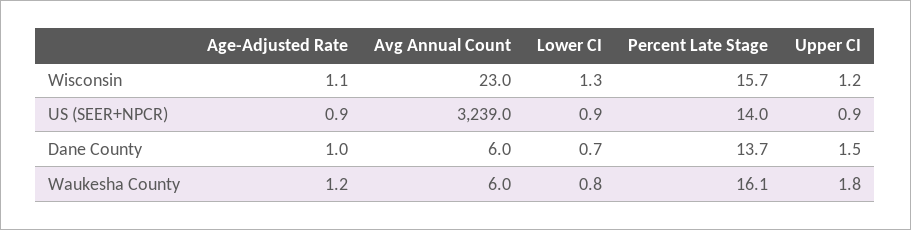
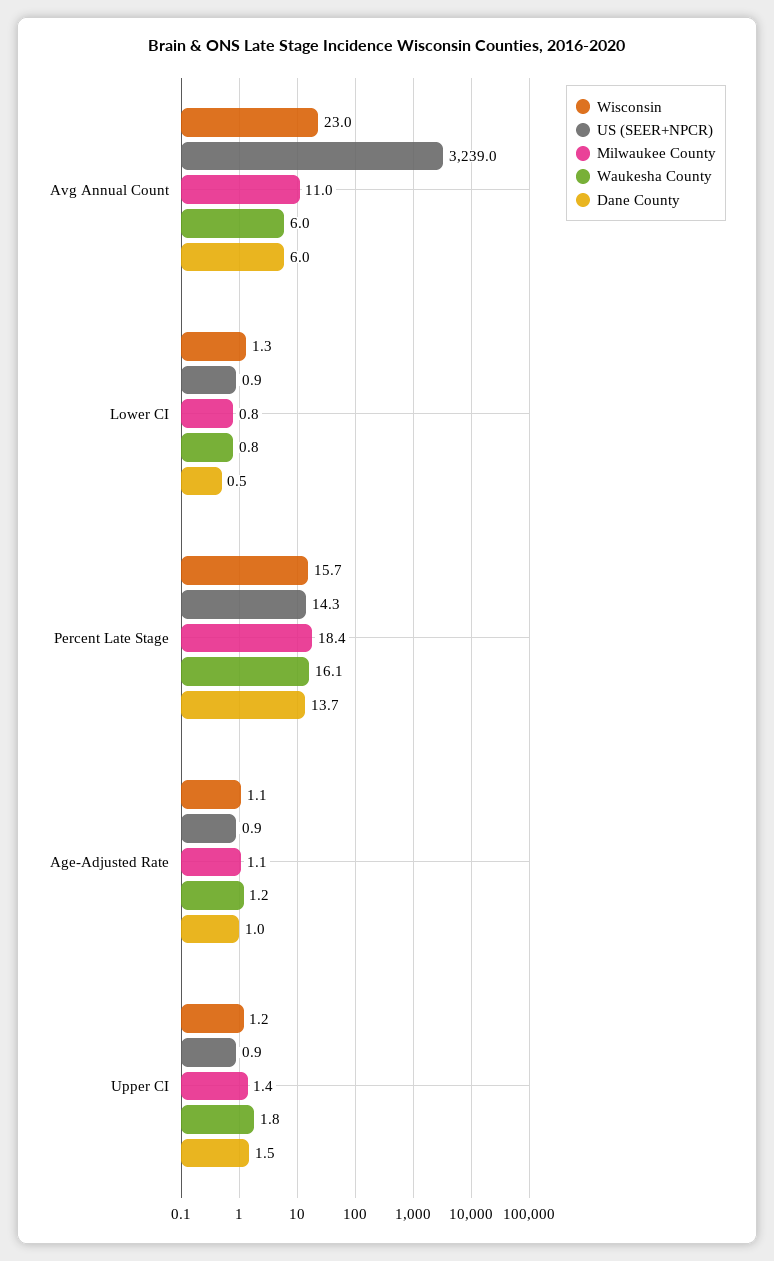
US (SEER+NPCR), Percent Late Stage: 14 -> 14.3
Dane County, Lower CI: 0.7 -> 0.5
Milwaukee County, Avg Annual Count: none -> 11
Milwaukee County, Lower CI: none -> 0.8
Milwaukee County, Percent Late Stage: none -> 18.4
Milwaukee County, Age-Adjusted Rate: none -> 1.1
Milwaukee County, Upper CI: none -> 1.4

